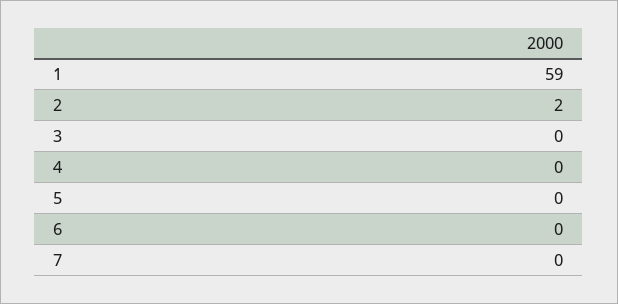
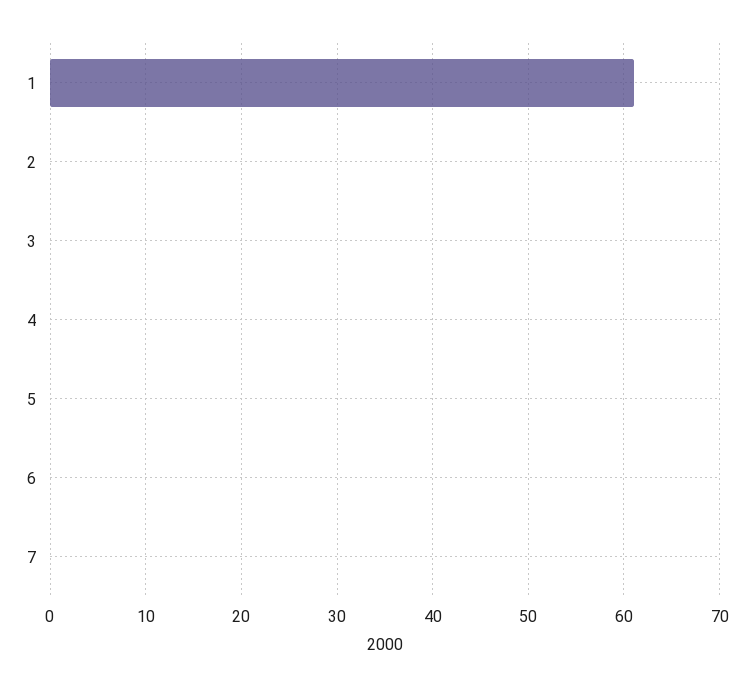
1: 59 -> 61
2: 2 -> 0

